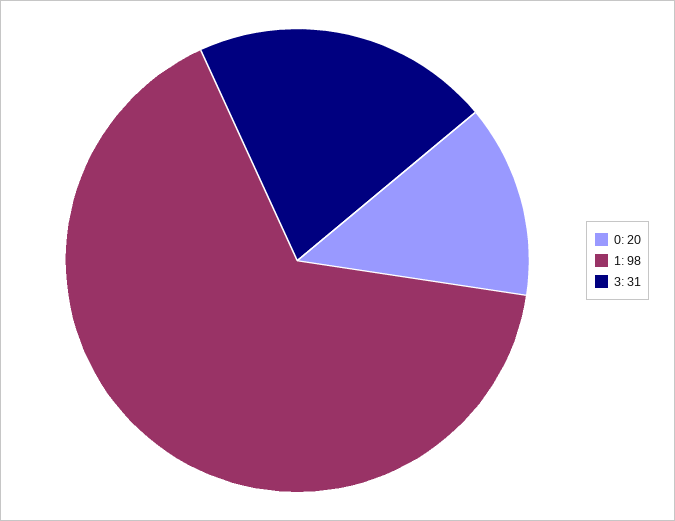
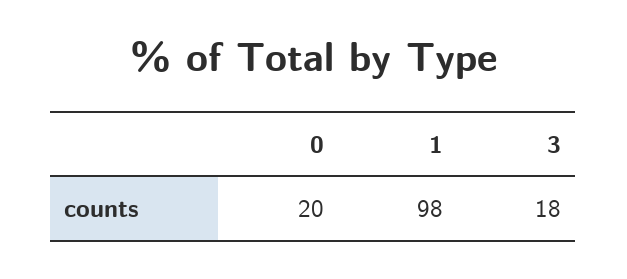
3: 31 -> 18

